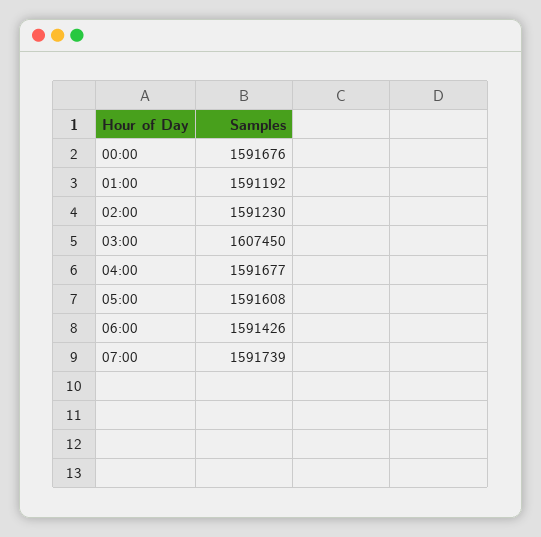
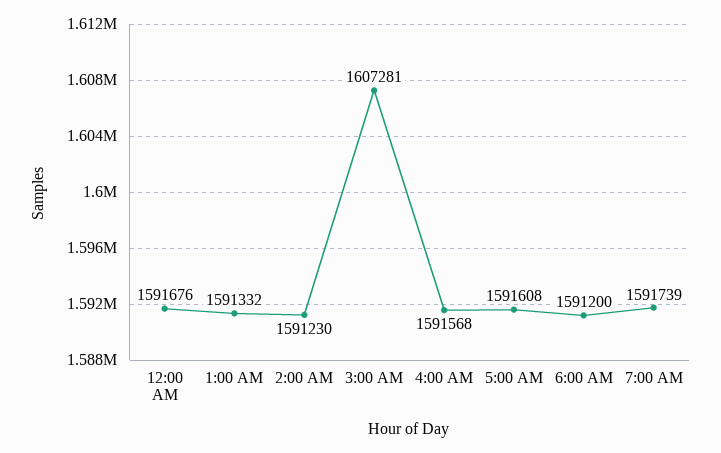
01:00: 1591192 -> 1591332
03:00: 1607450 -> 1607281
04:00: 1591677 -> 1591568
06:00: 1591426 -> 1591200

